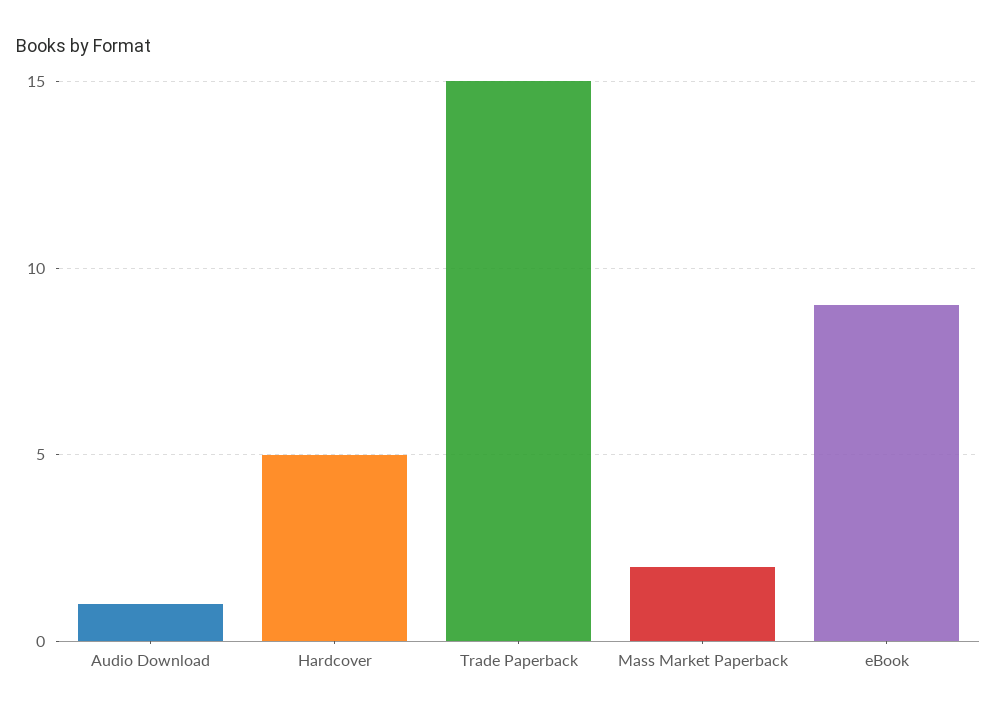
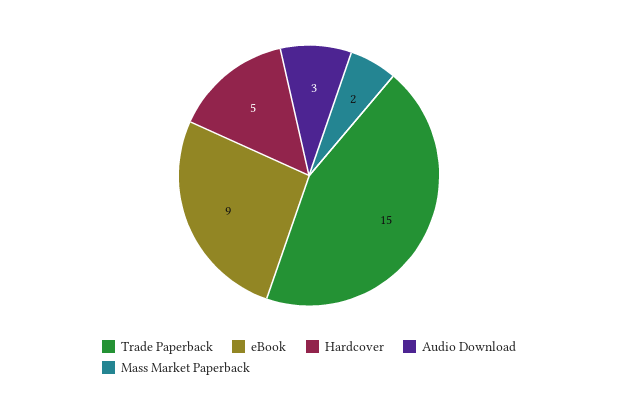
Audio Download: 1 -> 3

